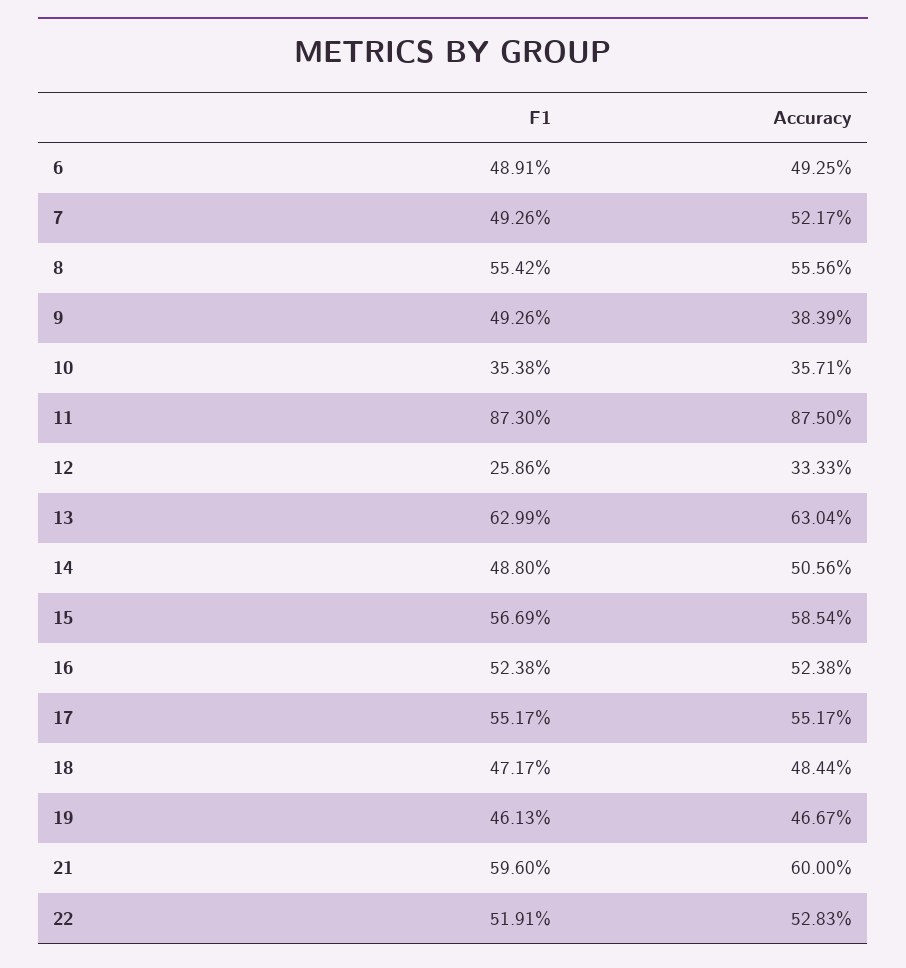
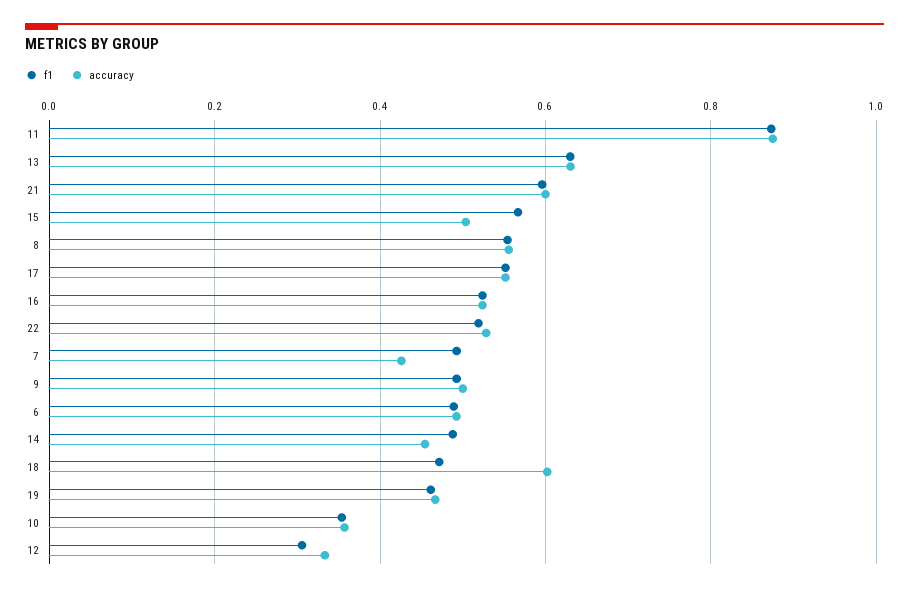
Accuracy, 7: 0.5217 -> 0.42
Accuracy, 9: 0.3839 -> 0.5
F1, 12: 0.2586 -> 0.3
Accuracy, 14: 0.5056 -> 0.46
Accuracy, 15: 0.5854 -> 0.5
Accuracy, 18: 0.4844 -> 0.6

